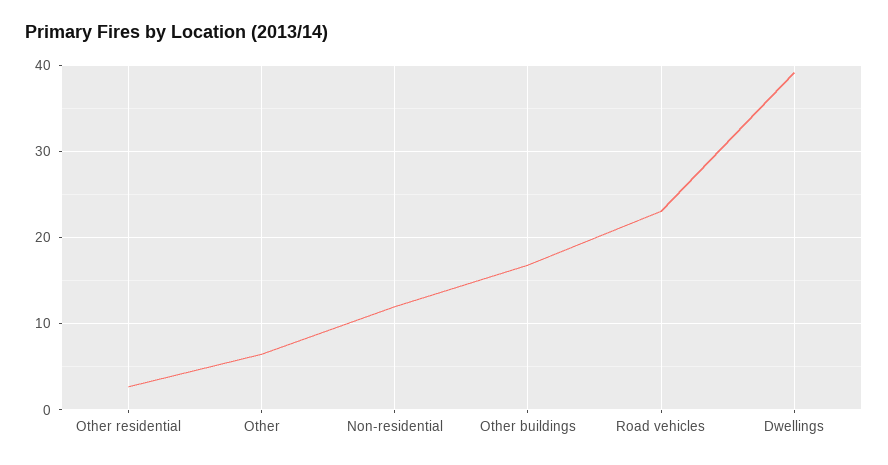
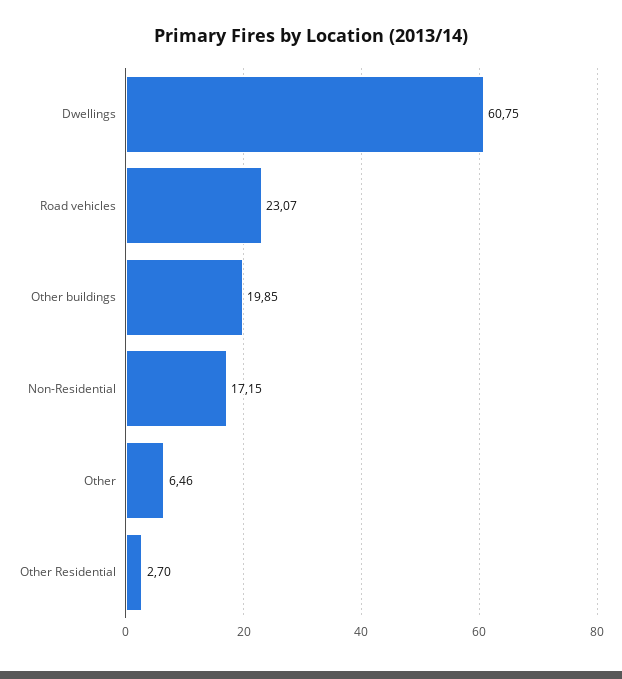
Non-residential: 12 -> 17.15
Other buildings: 17 -> 19.85
Dwellings: 39 -> 60.75

